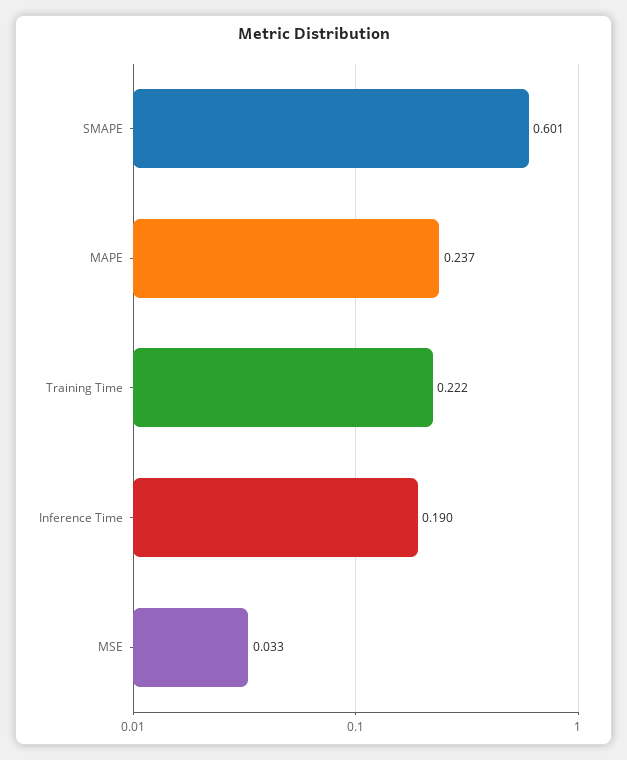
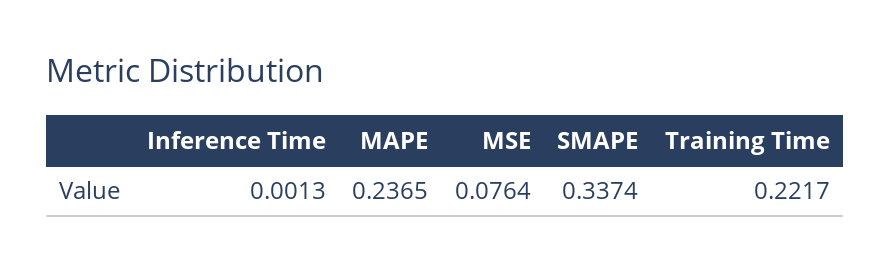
SMAPE: 0.601 -> 0.3374
Inference Time: 0.19 -> 0.0013
MSE: 0.033 -> 0.0764

